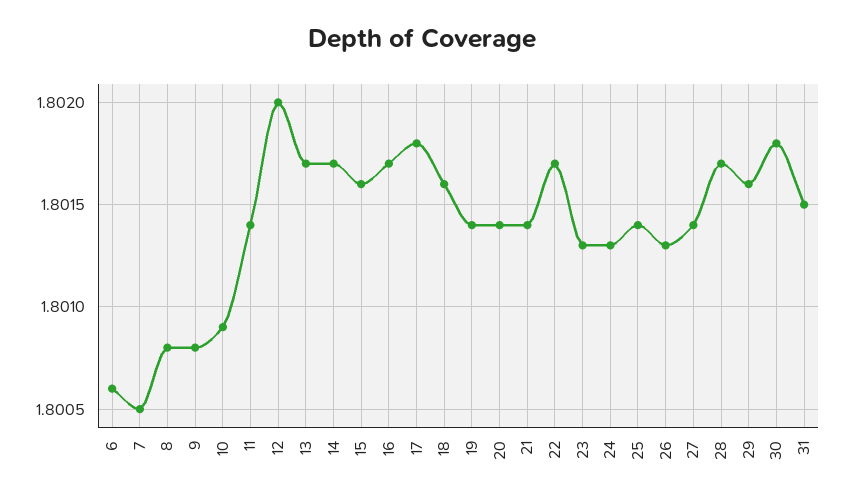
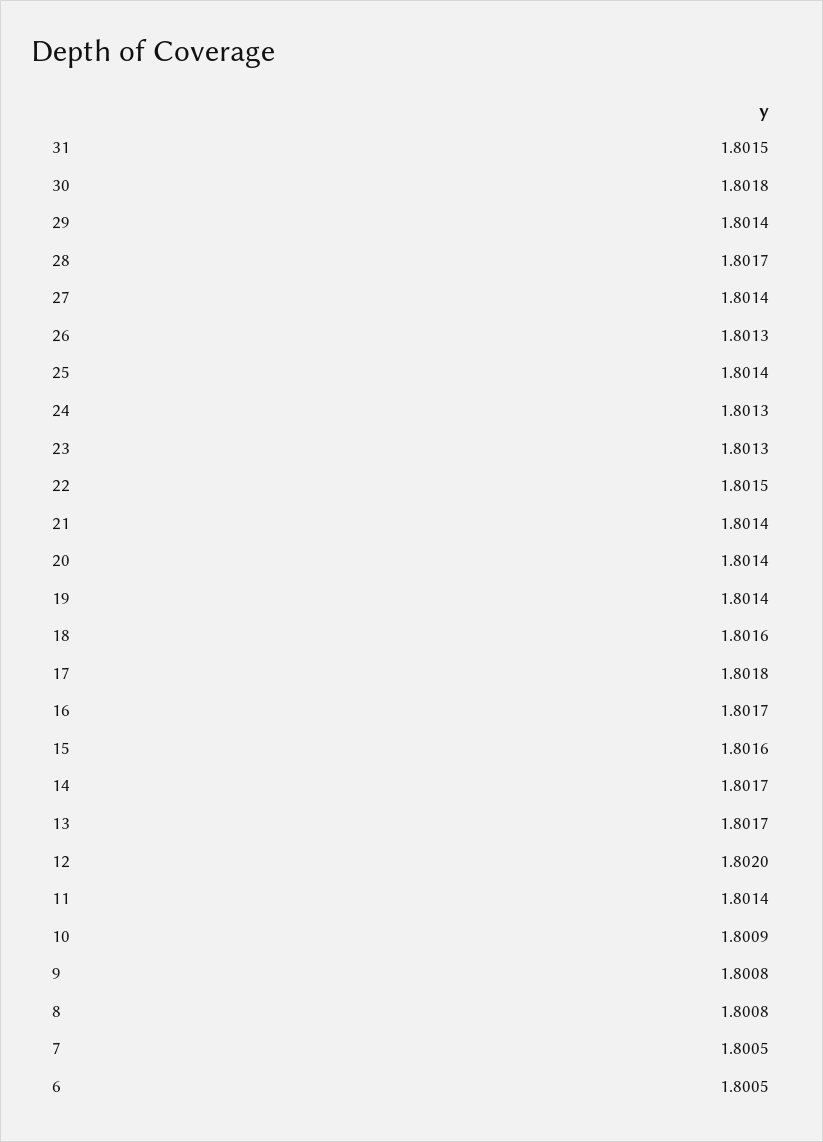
6: 1.8006 -> 1.8005
22: 1.8017 -> 1.8015
29: 1.8016 -> 1.8014

